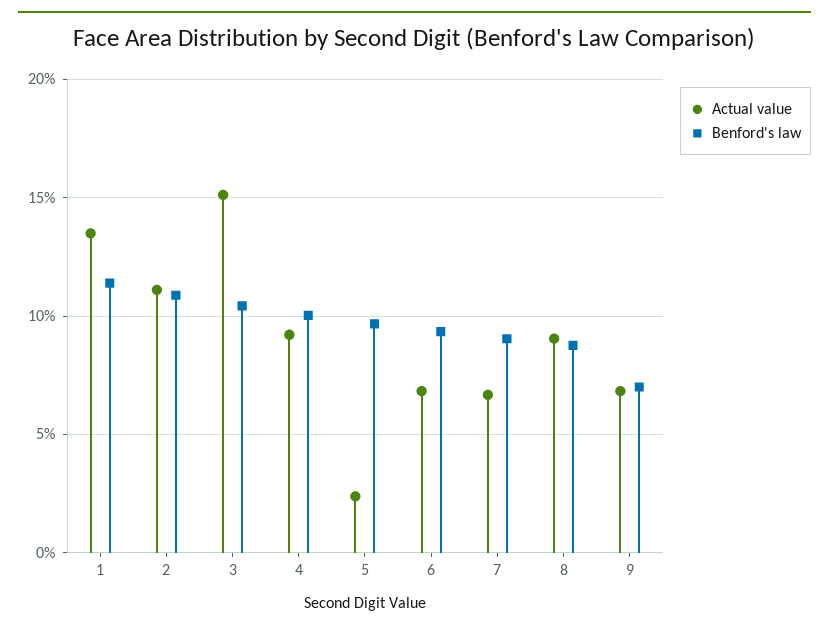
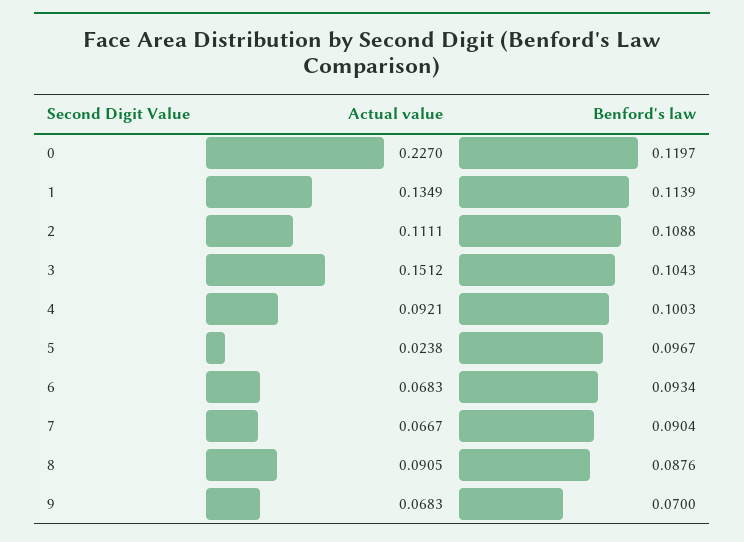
Actual value, 0: none -> 0.227
Benford's law, 0: none -> 0.1197

